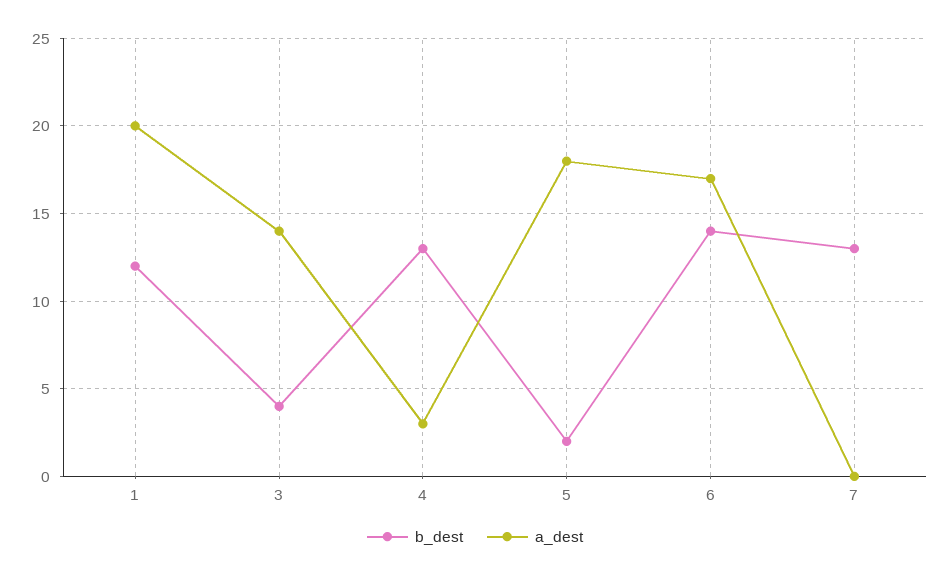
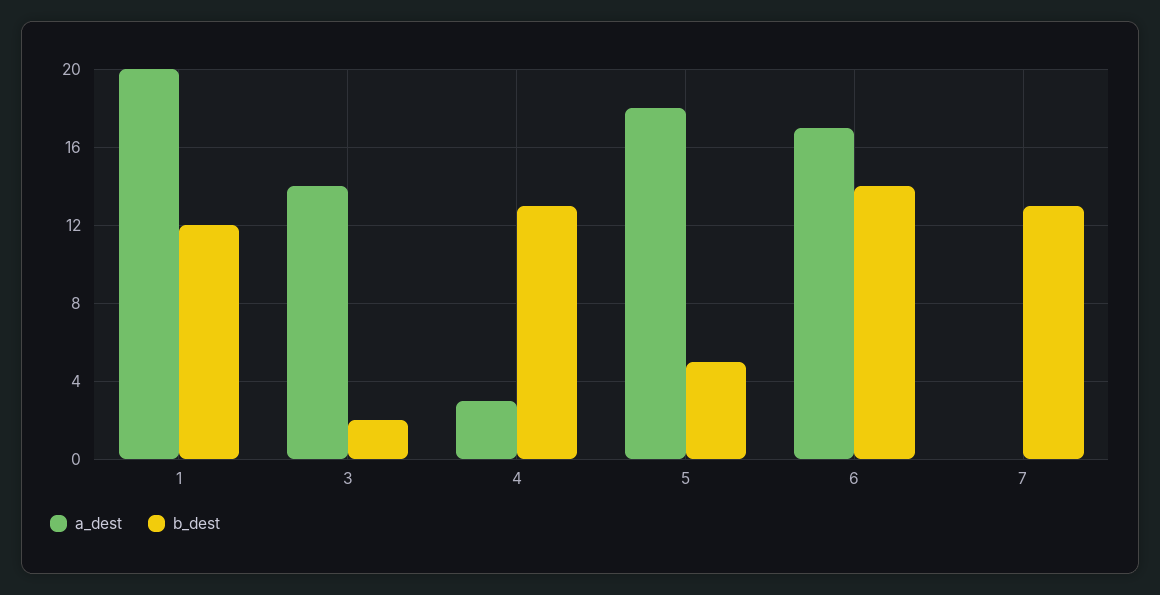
b_dest, 3: 4 -> 2
b_dest, 5: 2 -> 5

